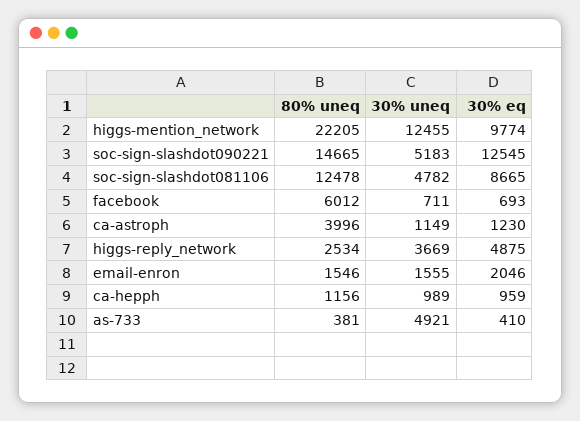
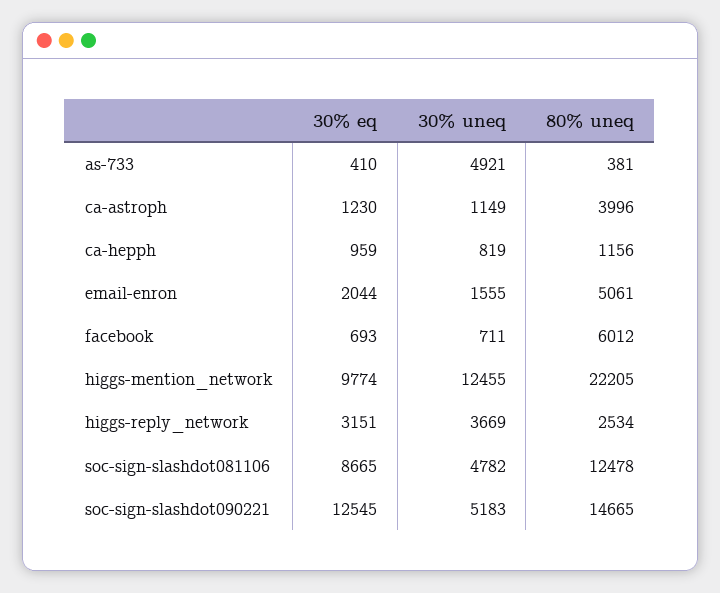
30% eq, higgs-reply_network: 4875 -> 3151
80% uneq, email-enron: 1546 -> 5061
30% eq, email-enron: 2046 -> 2044
30% uneq, ca-hepph: 989 -> 819

